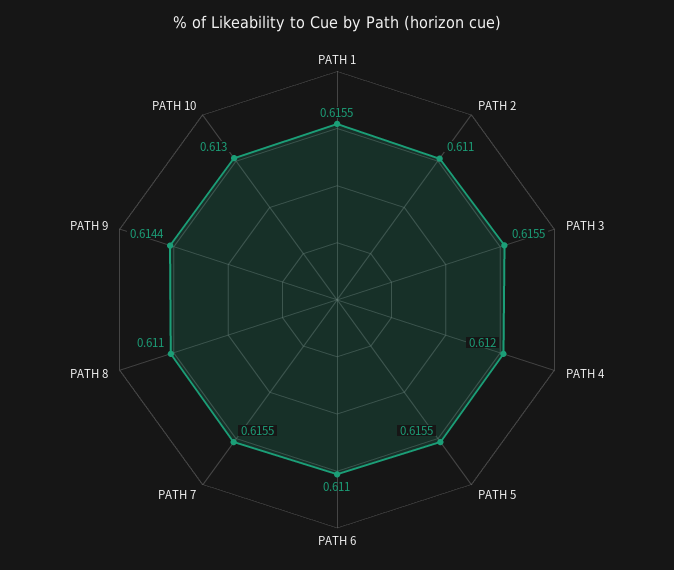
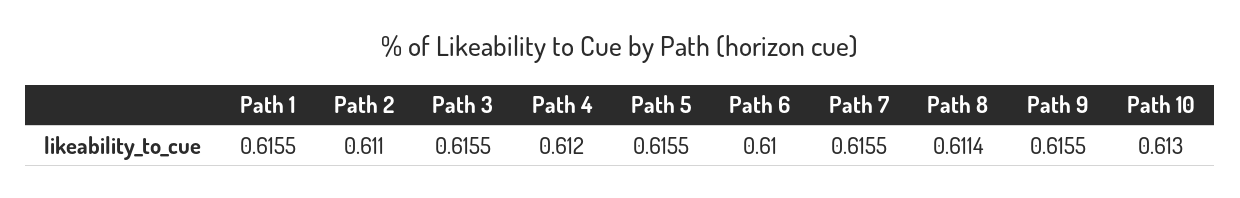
PATH 6: 0.611 -> 0.61
PATH 8: 0.611 -> 0.6114
PATH 9: 0.6144 -> 0.6155

